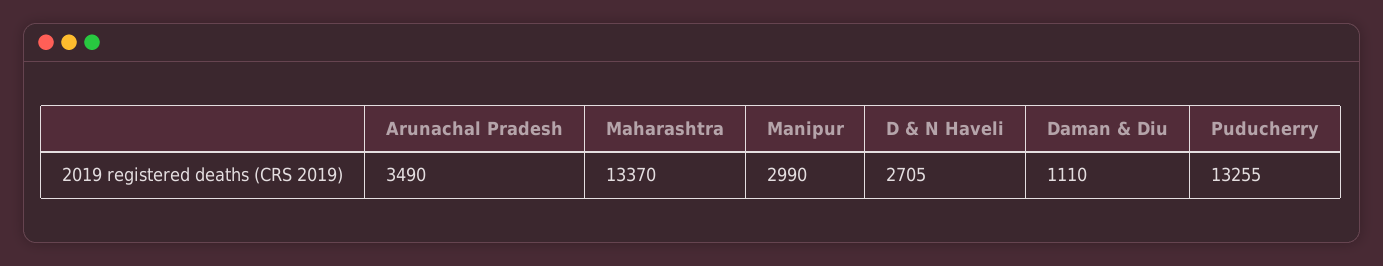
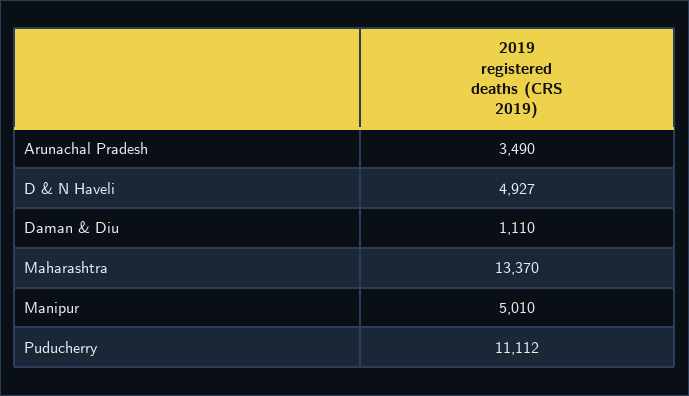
Manipur: 2990 -> 5010
D & N Haveli: 2705 -> 4927
Puducherry: 13255 -> 11112

